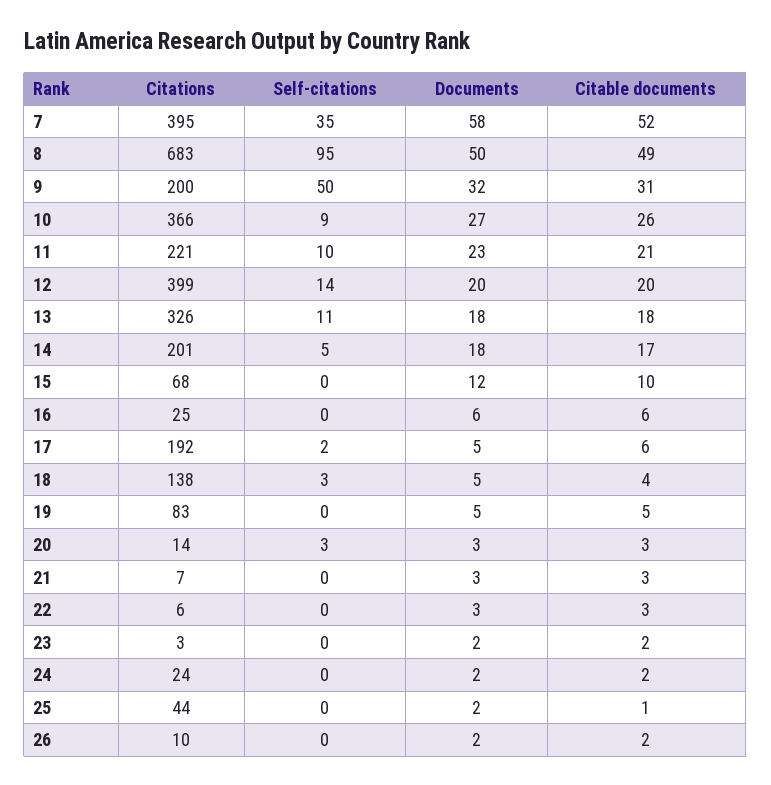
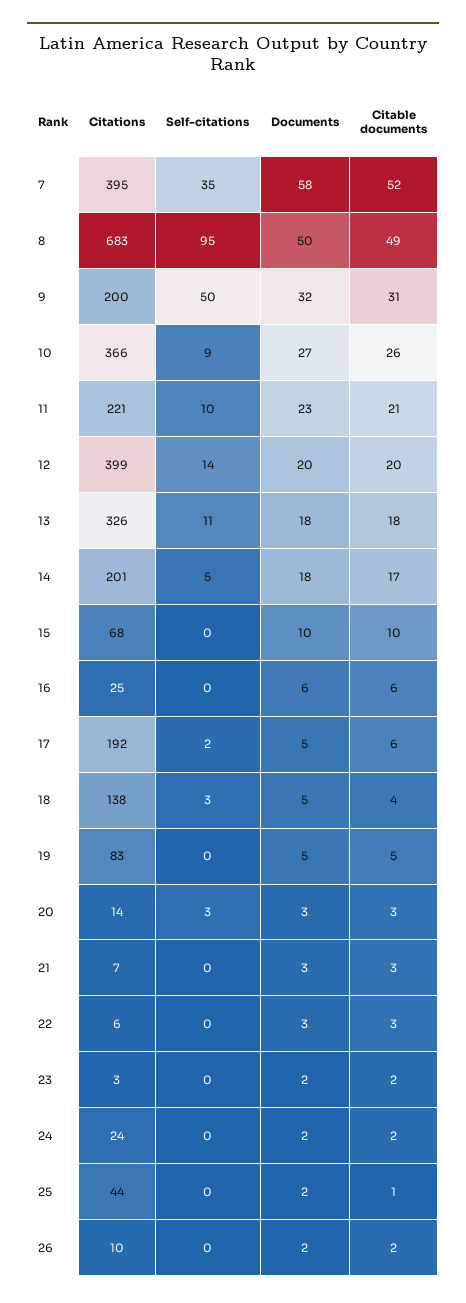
Documents, 15: 12 -> 10

